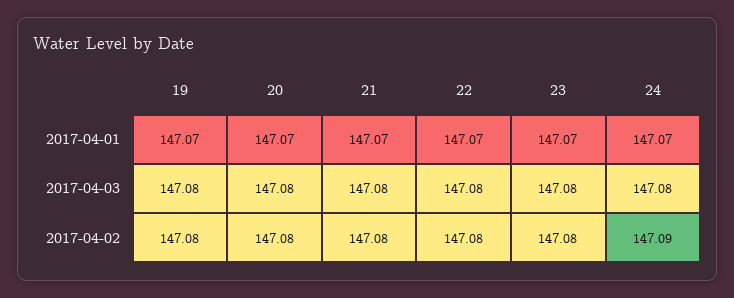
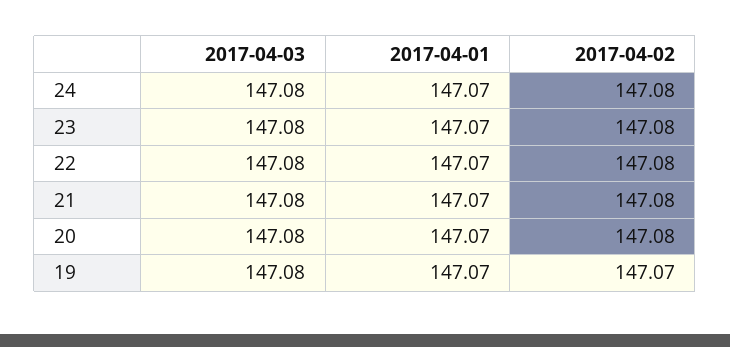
19, 2017-04-02: 147.08 -> 147.07
24, 2017-04-02: 147.09 -> 147.08

